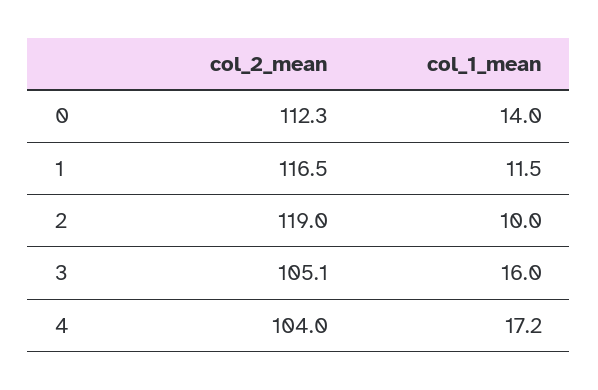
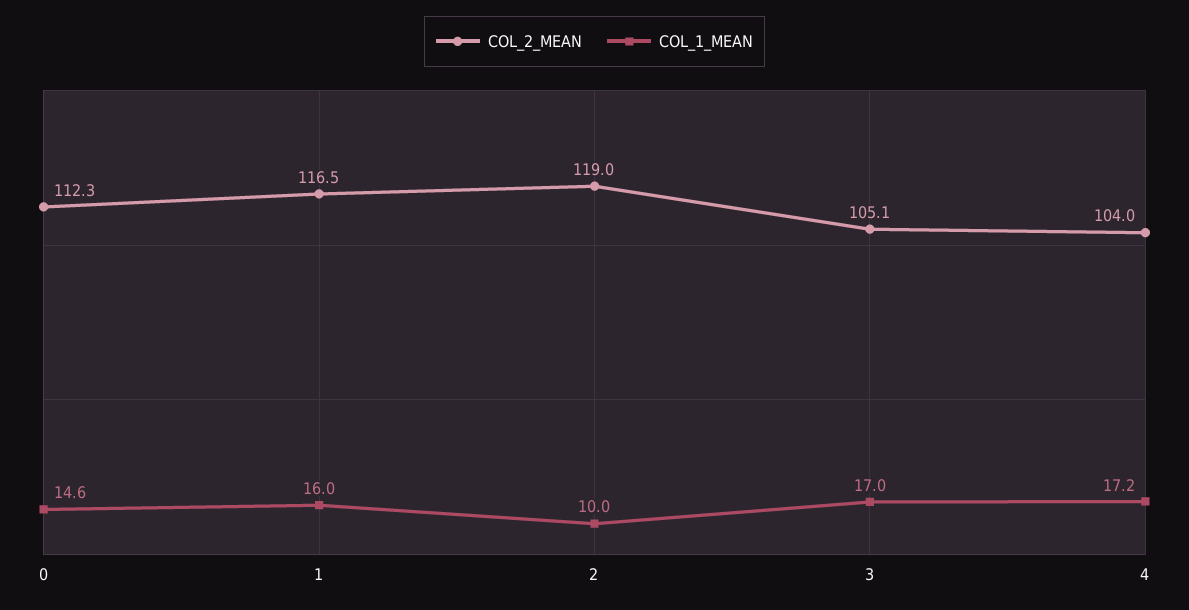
col_1_mean, 0: 14 -> 14.6
col_1_mean, 1: 11.5 -> 16
col_1_mean, 3: 16 -> 17

